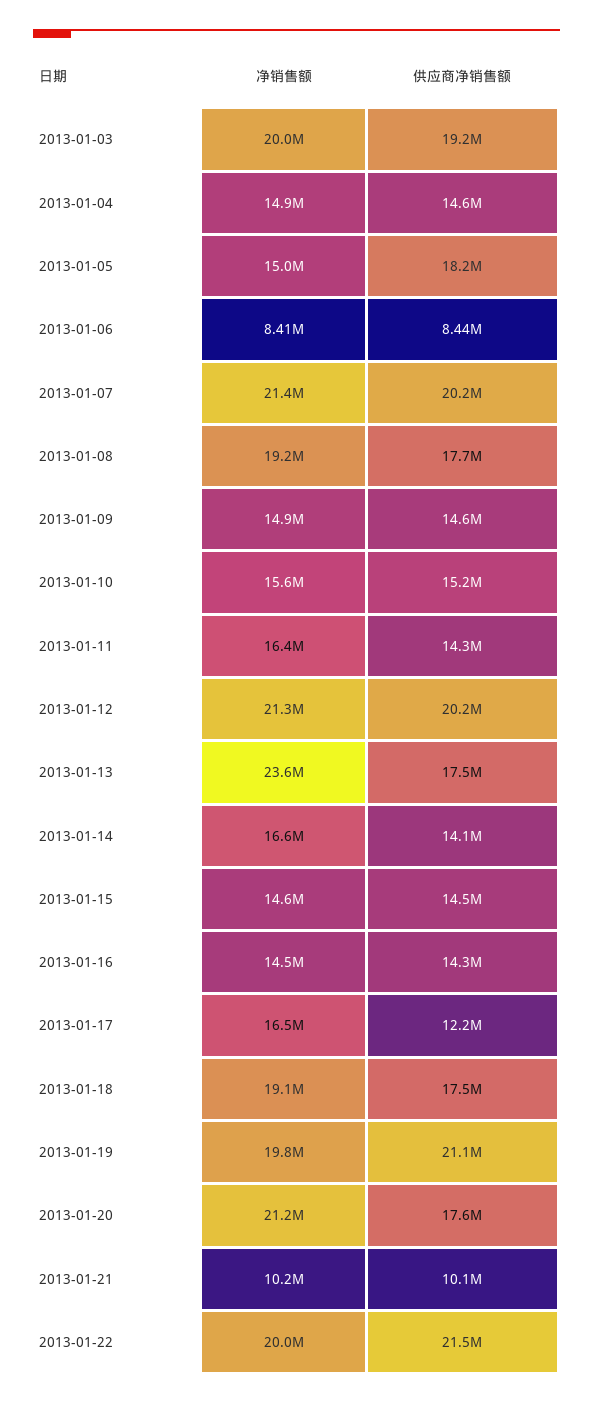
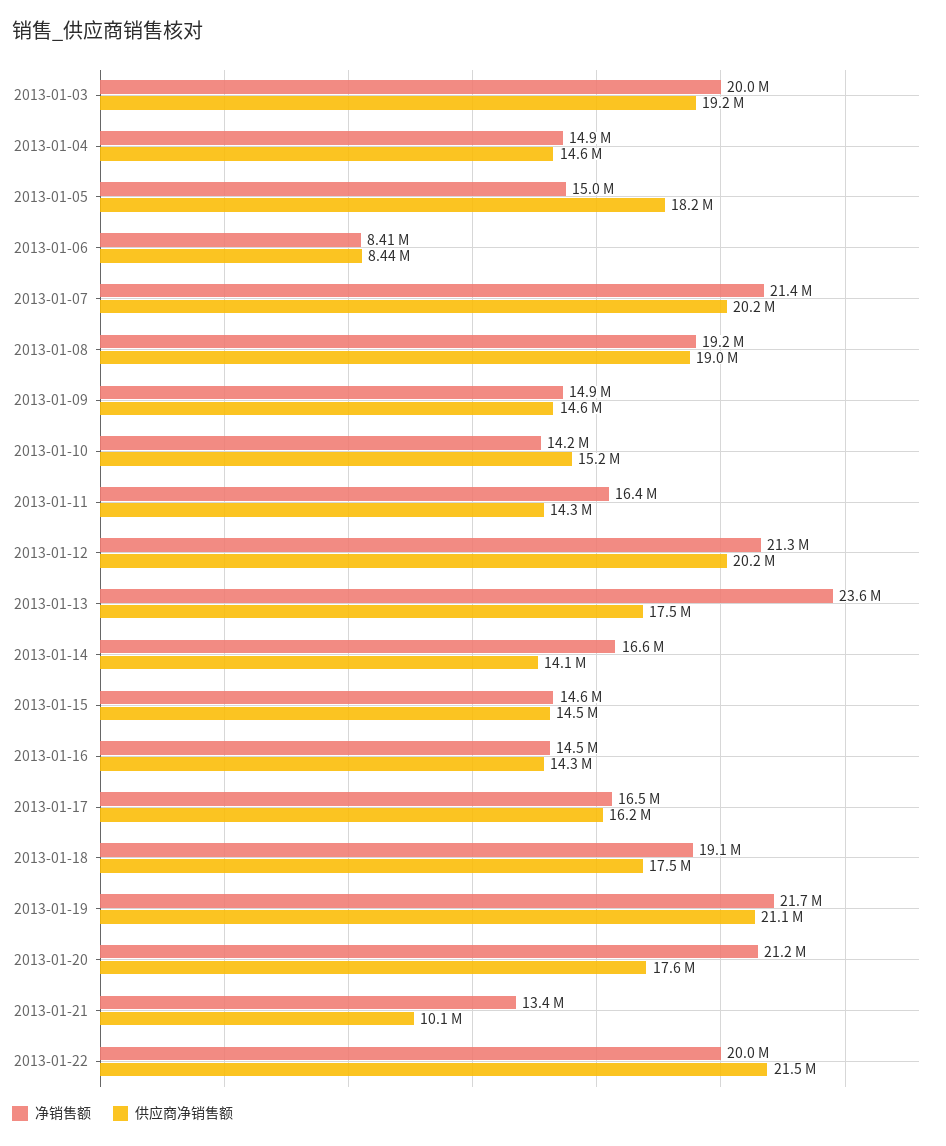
供应商净销售额, 2013-01-08: 17700000 -> 19000000
净销售额, 2013-01-10: 15600000 -> 14200000
供应商净销售额, 2013-01-17: 12200000 -> 16200000
净销售额, 2013-01-19: 19800000 -> 21700000
净销售额, 2013-01-21: 10200000 -> 13400000

